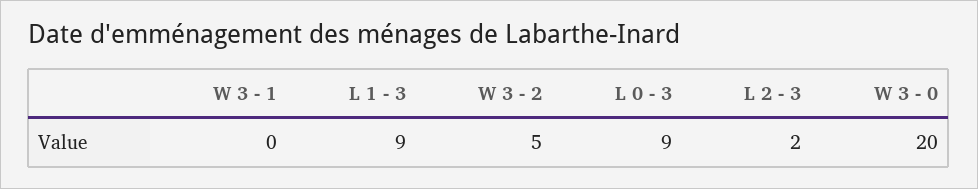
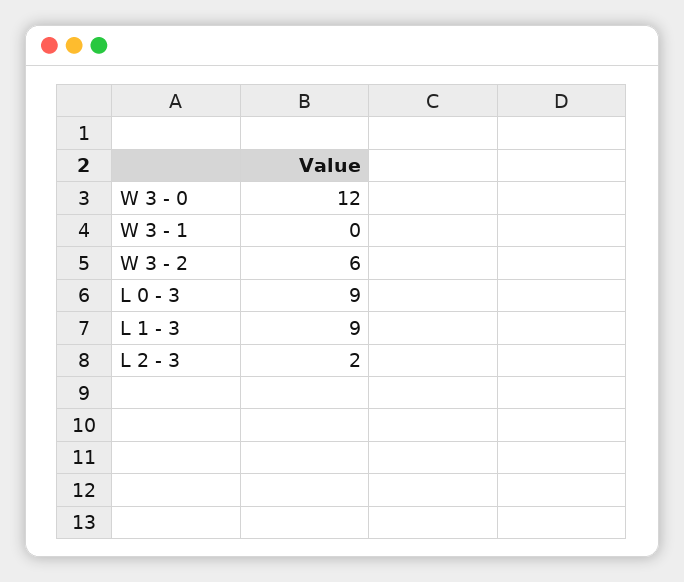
W 3 - 2: 5 -> 6
W 3 - 0: 20 -> 12

